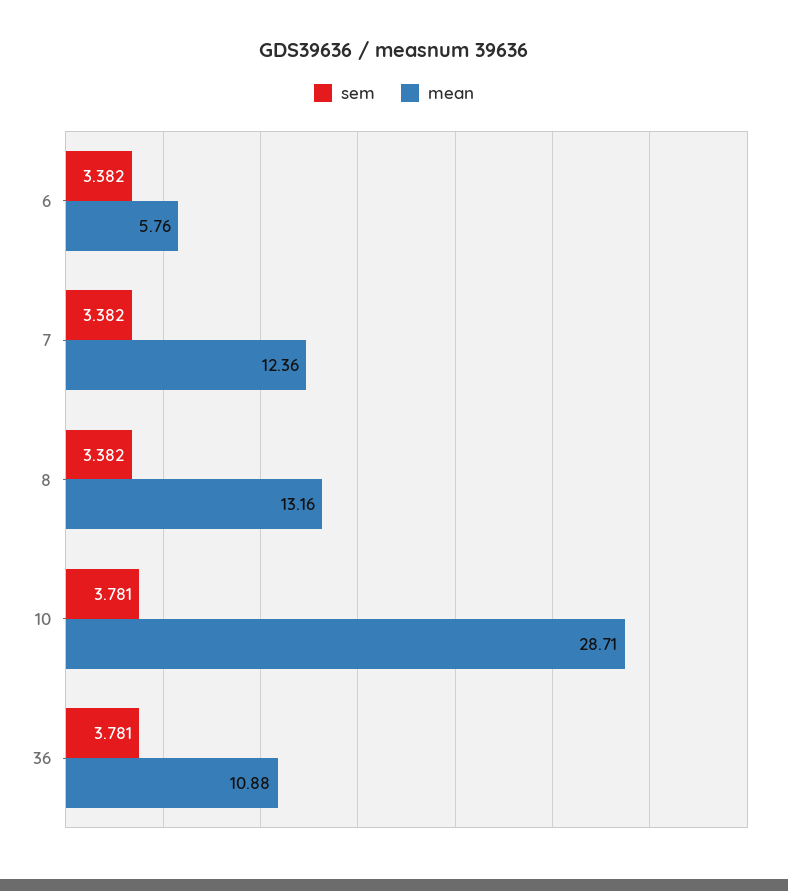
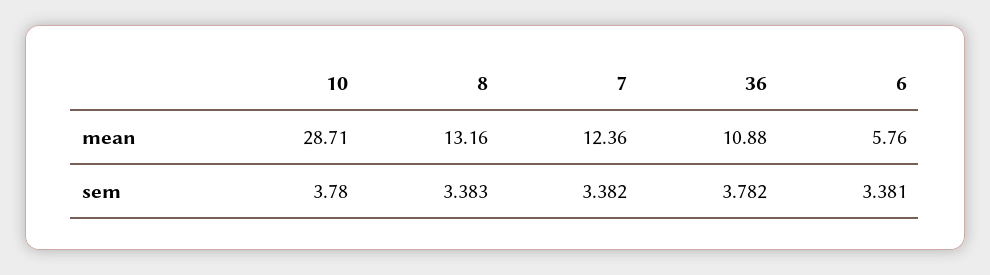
sem, 6: 3.382 -> 3.381
sem, 8: 3.382 -> 3.383
sem, 10: 3.781 -> 3.78
sem, 36: 3.781 -> 3.782

